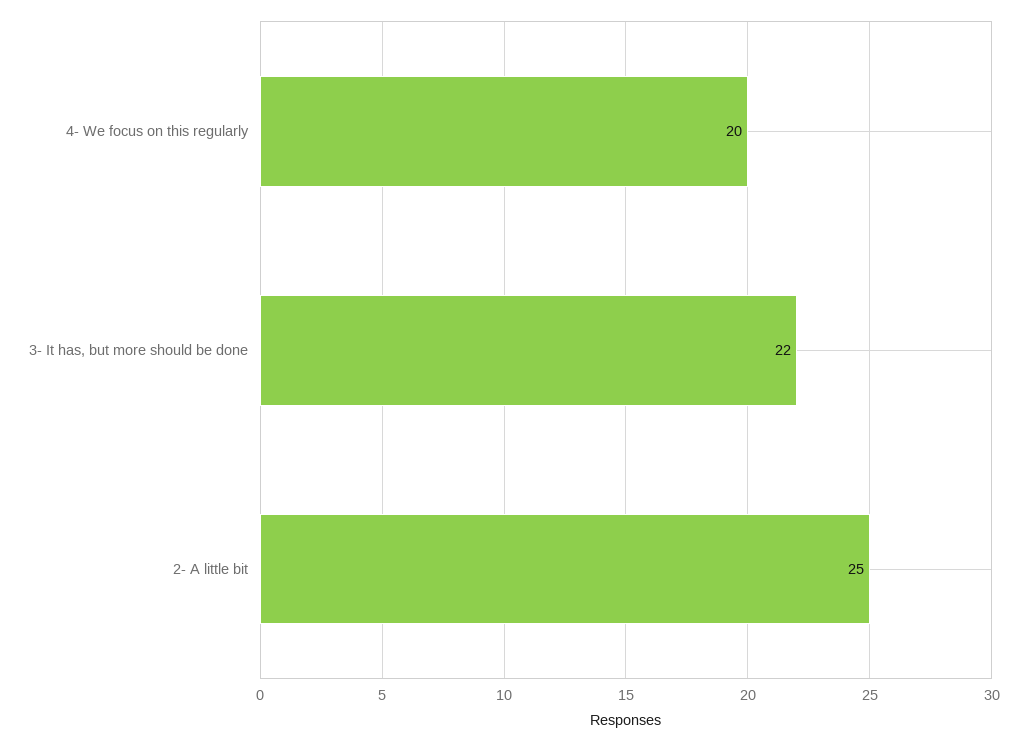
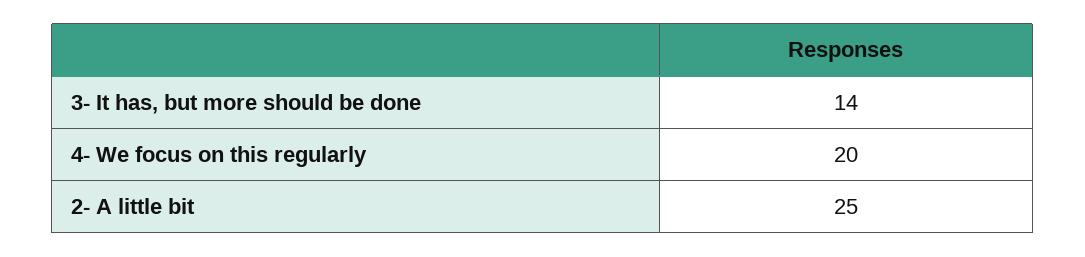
3- It has, but more should be done: 22 -> 14

